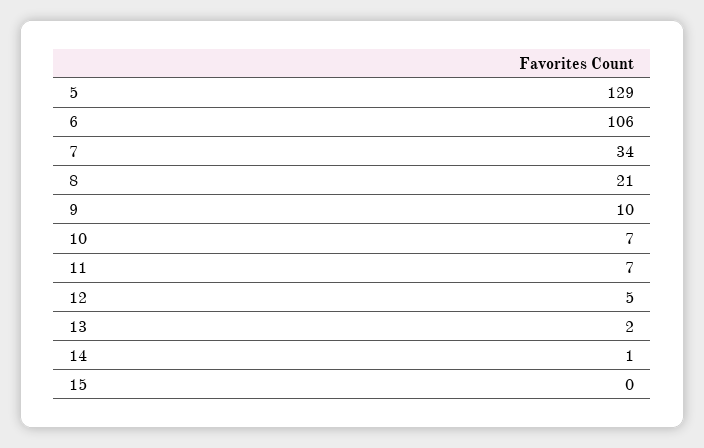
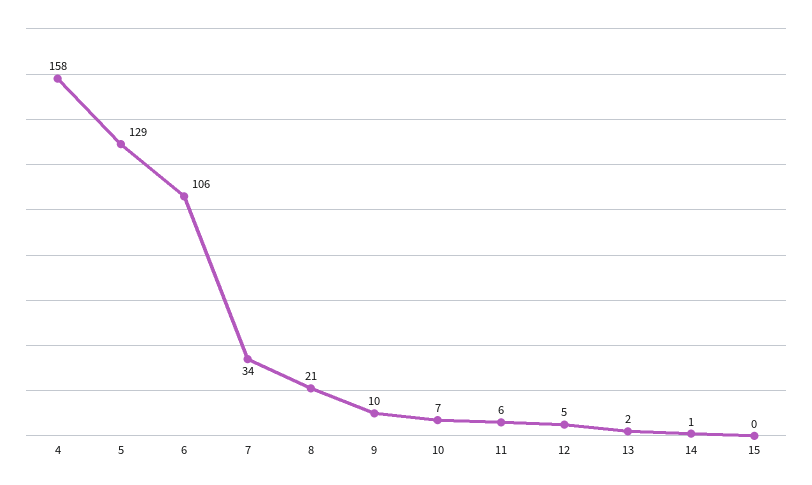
11: 7 -> 6
4: none -> 158

